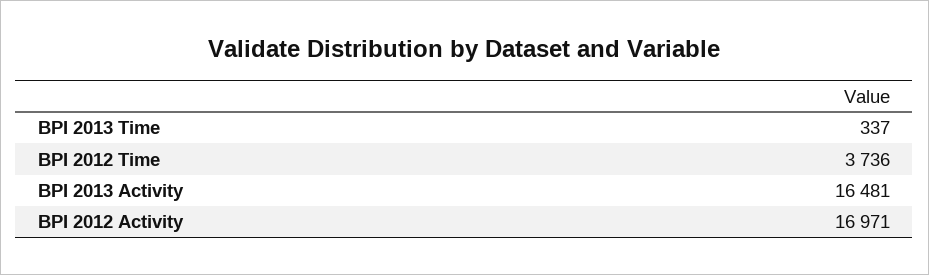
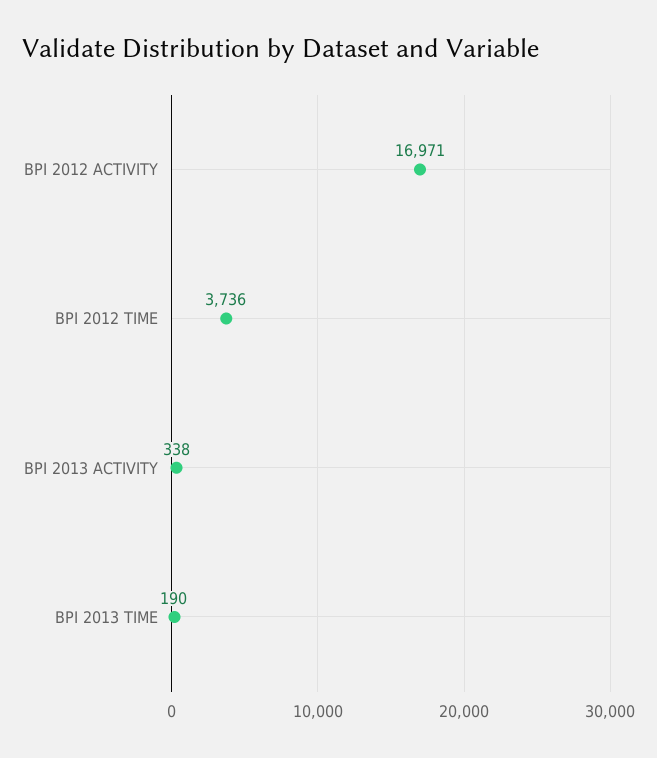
BPI 2013 Time: 337 -> 190
BPI 2013 Activity: 16481 -> 338

